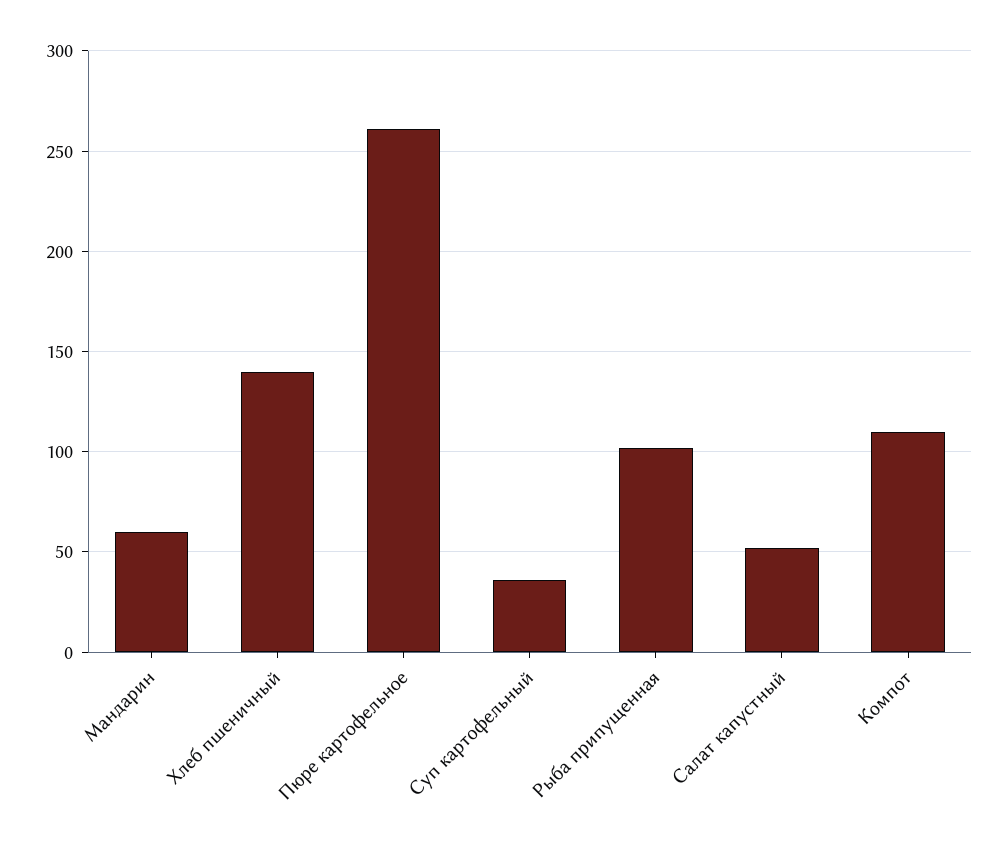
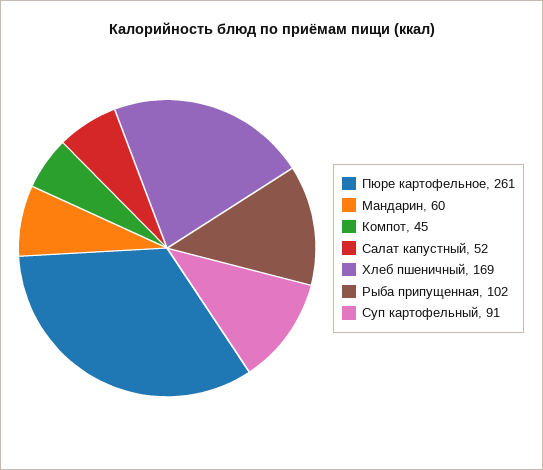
Хлеб пшеничный: 140 -> 169
Суп картофельный: 35 -> 91
Компот: 110 -> 45

